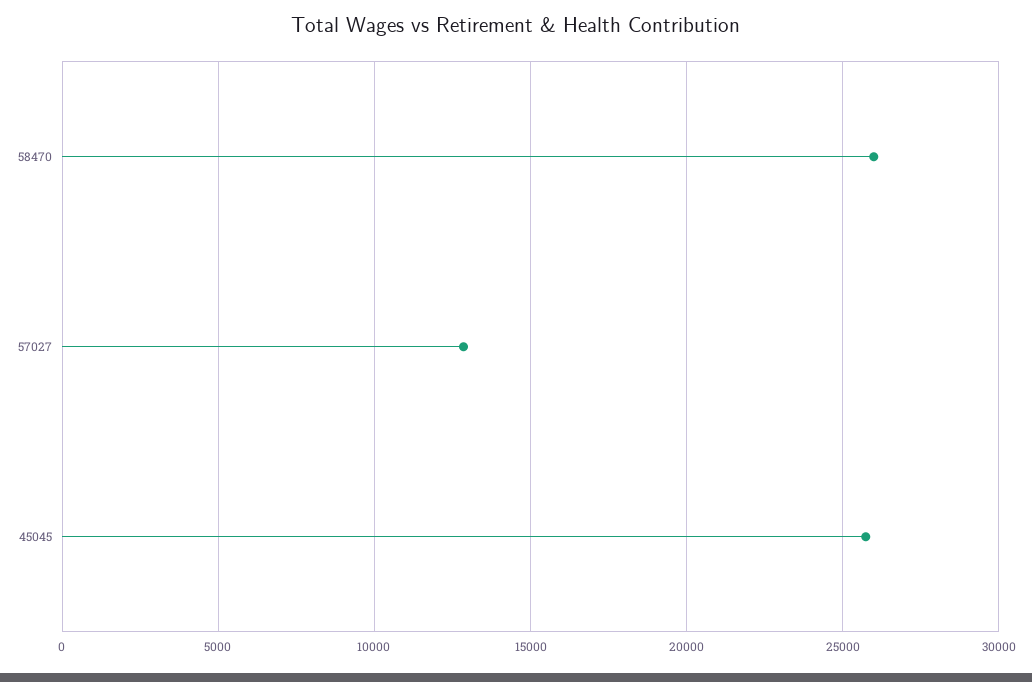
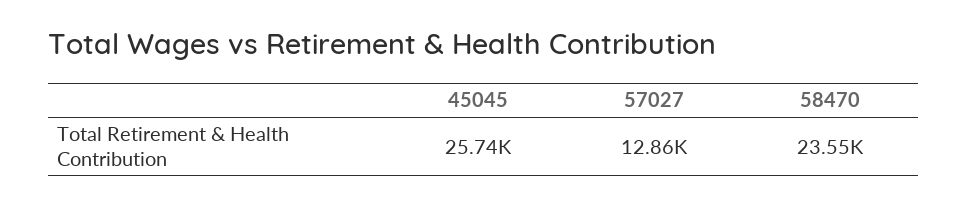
58470: 26000 -> 23550

